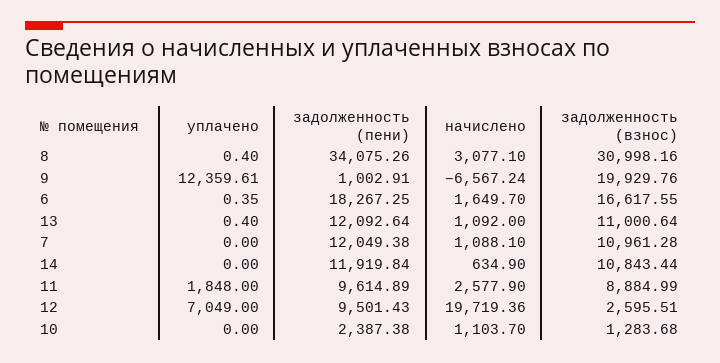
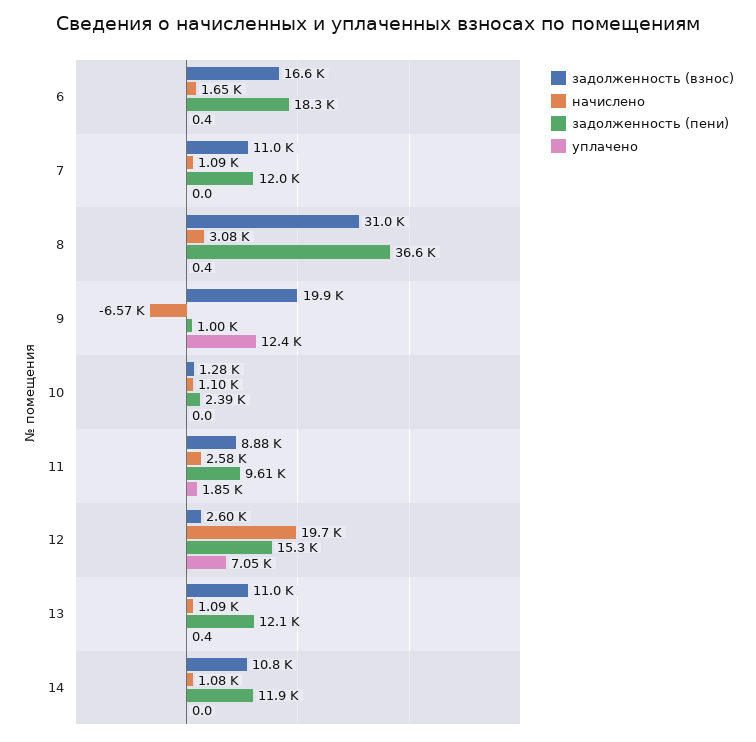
задолженность (пени), 8: 34075.26 -> 36600
начислено, 14: 634.9 -> 1080
задолженность (пени), 12: 9501.43 -> 15300

